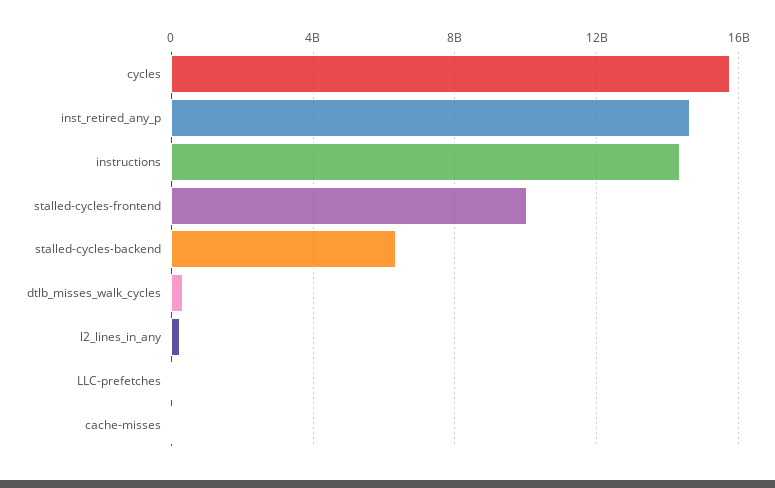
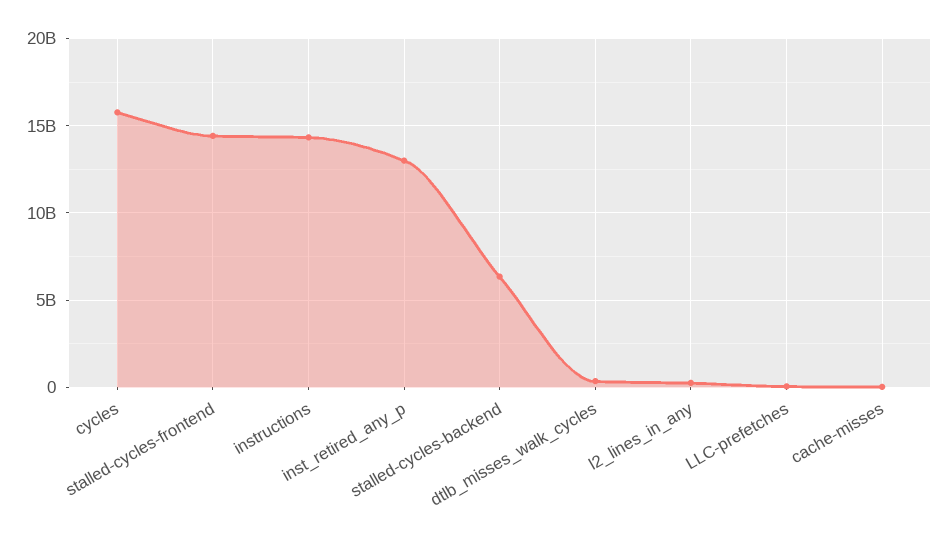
inst_retired_any_p: 14500000000 -> 13000000000
stalled-cycles-frontend: 10000000000 -> 14500000000

